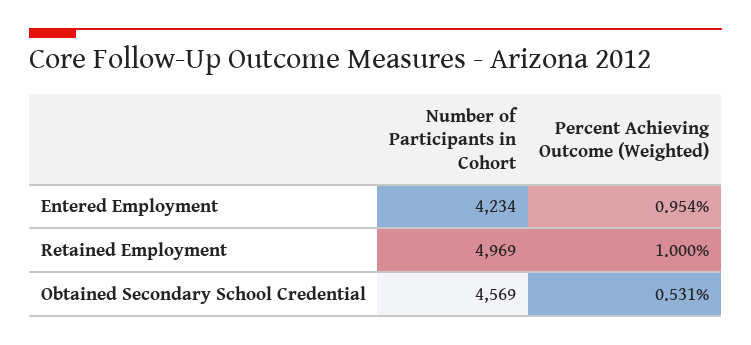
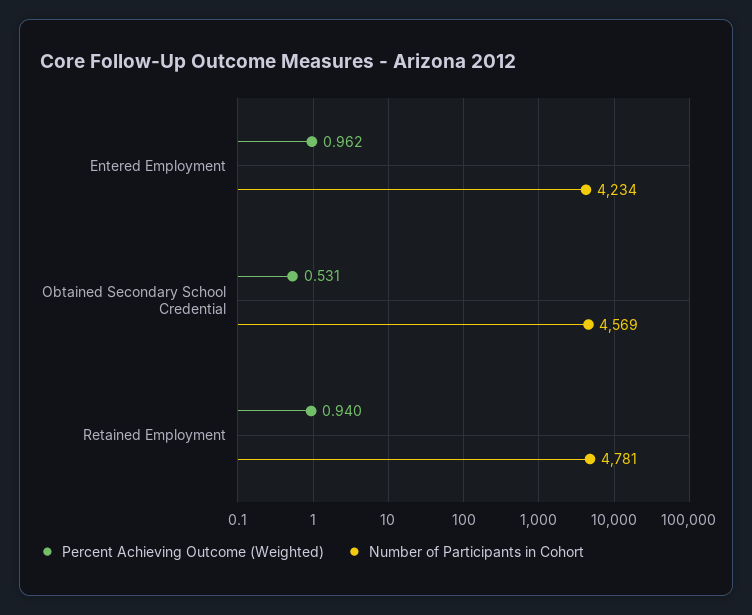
Percent Achieving Outcome (Weighted), Entered Employment: 0.954 -> 0.962
Number of Participants in Cohort, Retained Employment: 4969 -> 4781
Percent Achieving Outcome (Weighted), Retained Employment: 1 -> 0.94

